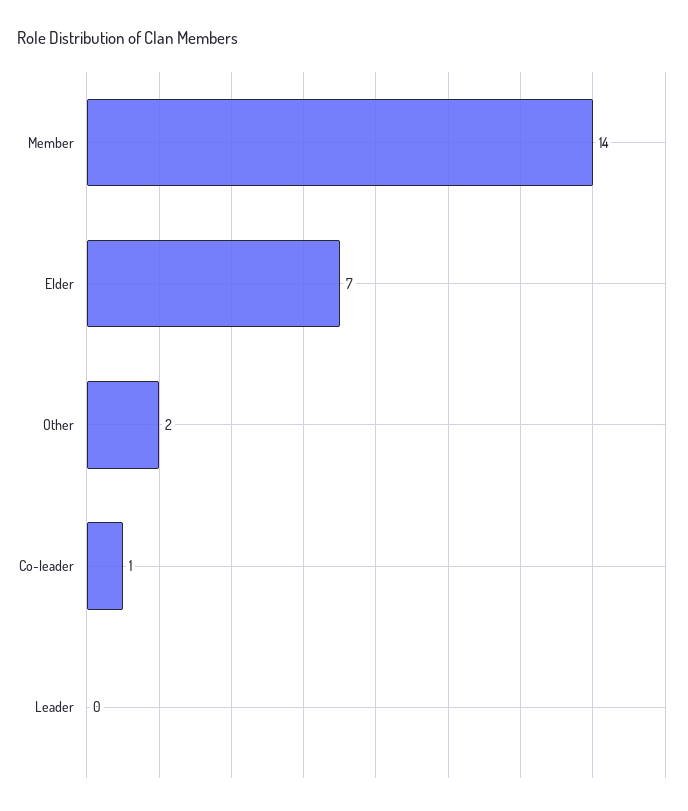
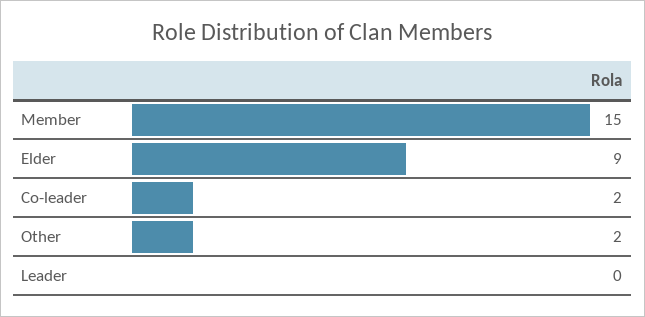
Member: 14 -> 15
Elder: 7 -> 9
Co-leader: 1 -> 2

